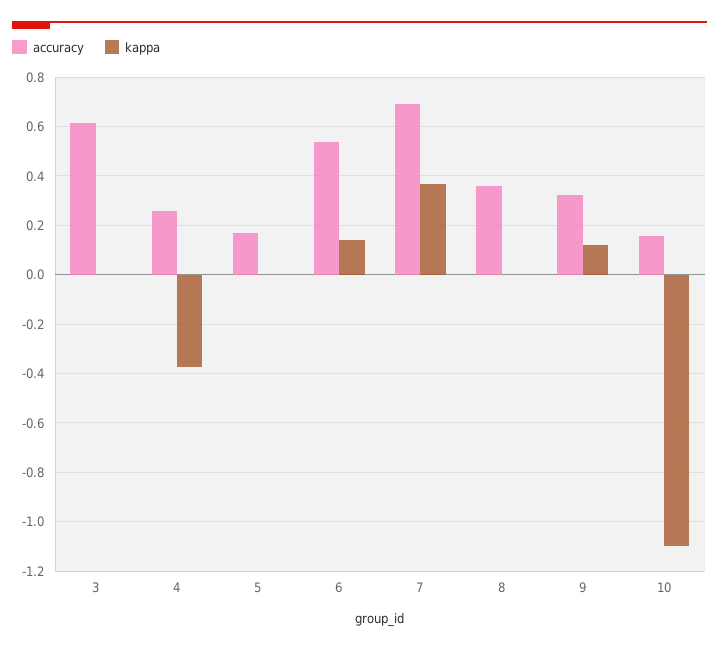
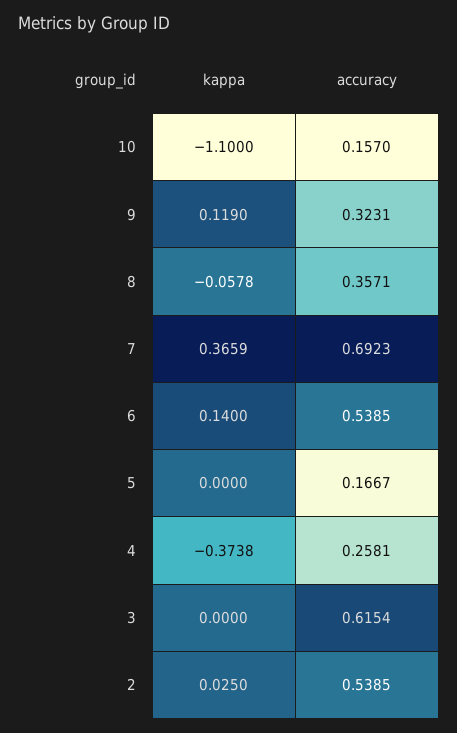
kappa, 8: 0 -> -0.0578
kappa, 2: none -> 0.025
accuracy, 2: none -> 0.5385

